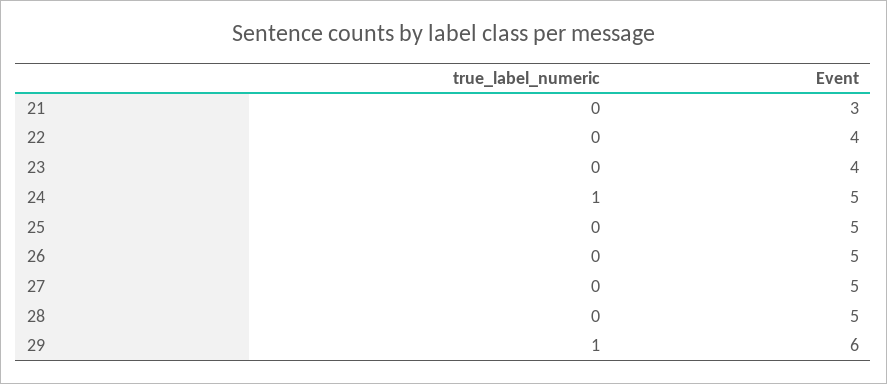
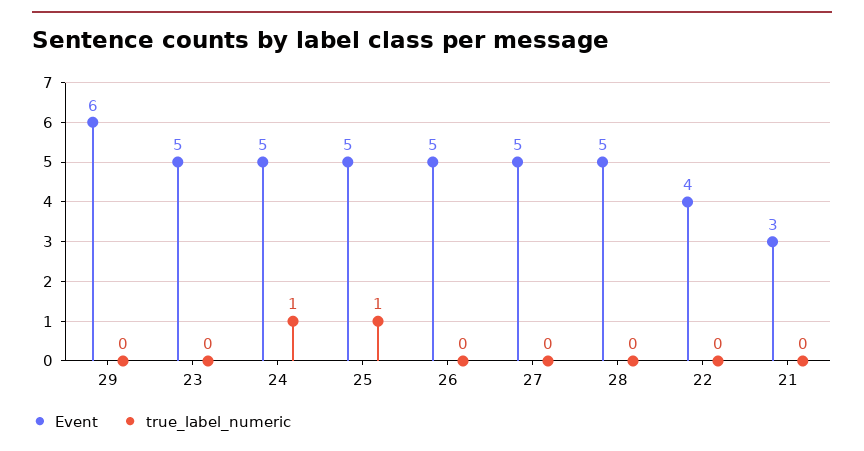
Event, 23: 4 -> 5
true_label_numeric, 25: 0 -> 1
true_label_numeric, 29: 1 -> 0

